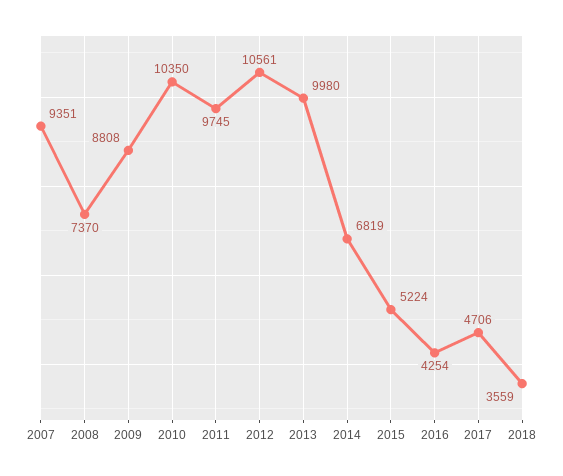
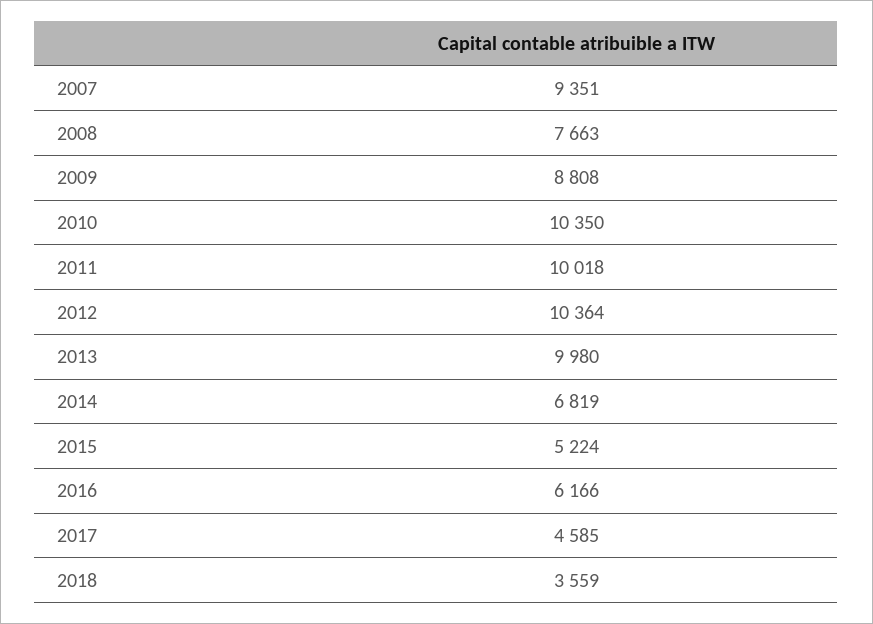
2008: 7370 -> 7663
2011: 9745 -> 10018
2012: 10561 -> 10364
2016: 4254 -> 6166
2017: 4706 -> 4585

